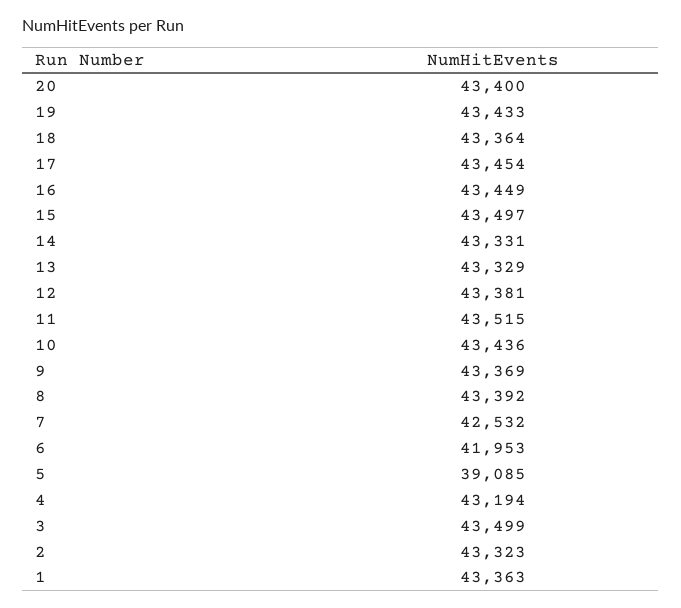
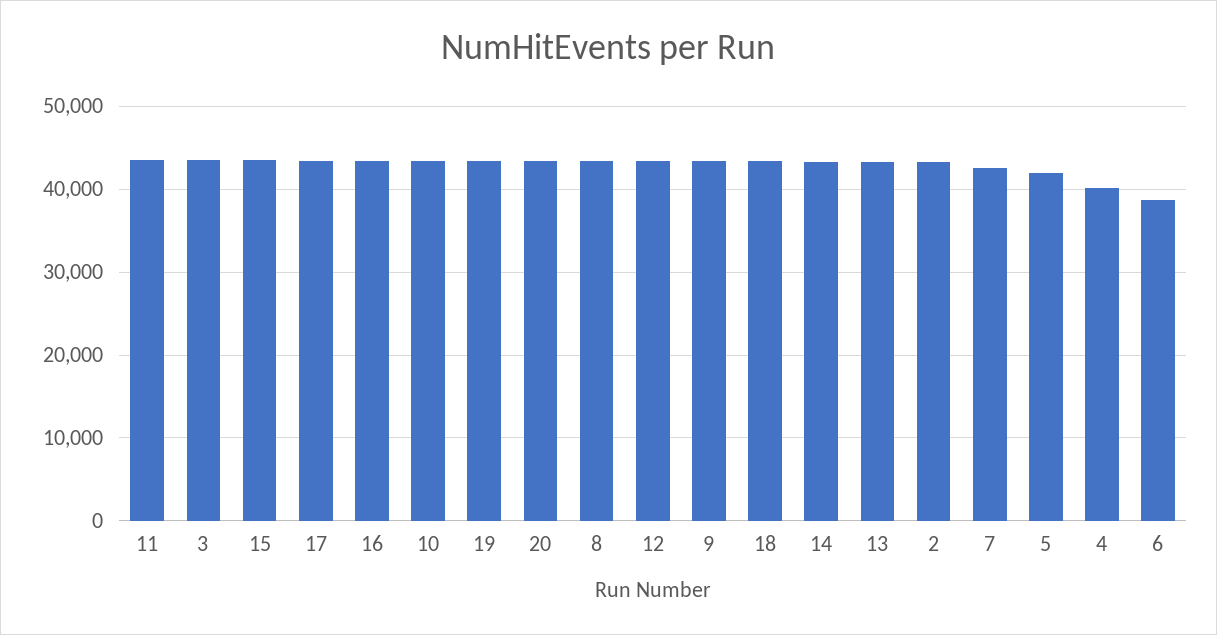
6: 41953 -> 39000
5: 39085 -> 42000
4: 43194 -> 40000
1: 43363 -> none

